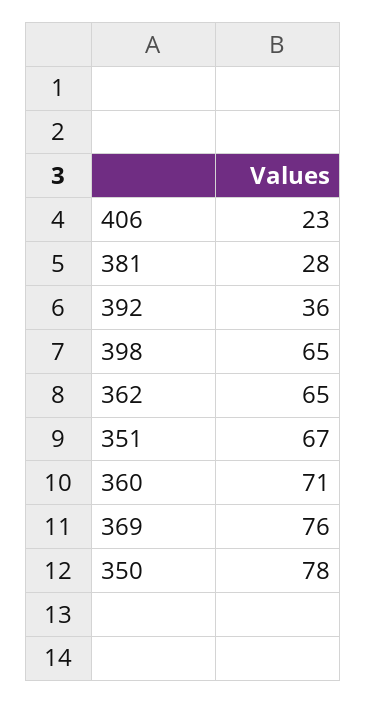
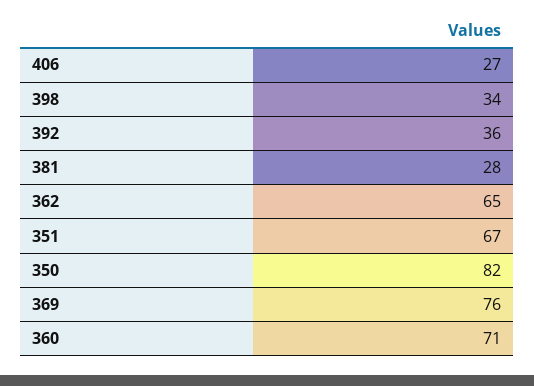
406: 23 -> 27
398: 65 -> 34
350: 78 -> 82

